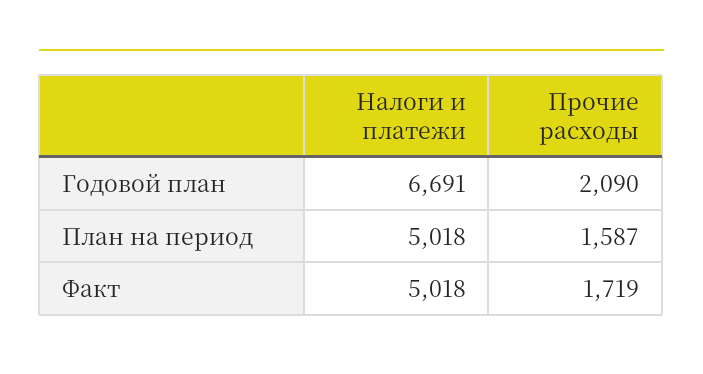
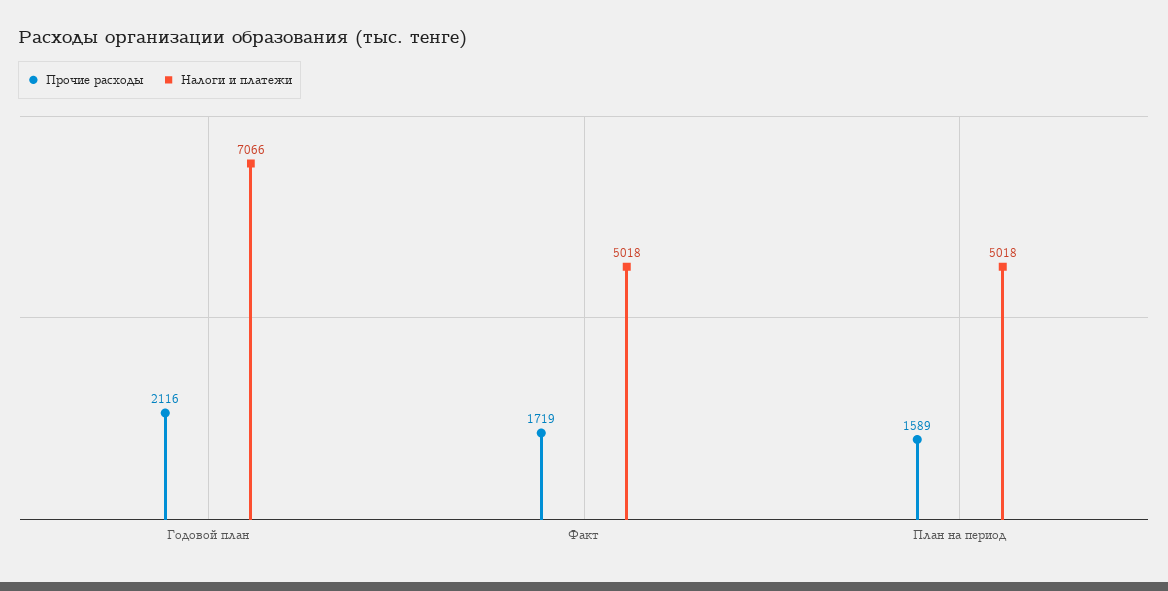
Налоги и платежи, Годовой план: 6691 -> 7066
Прочие расходы, Годовой план: 2090 -> 2116
Прочие расходы, План на период: 1587 -> 1589

